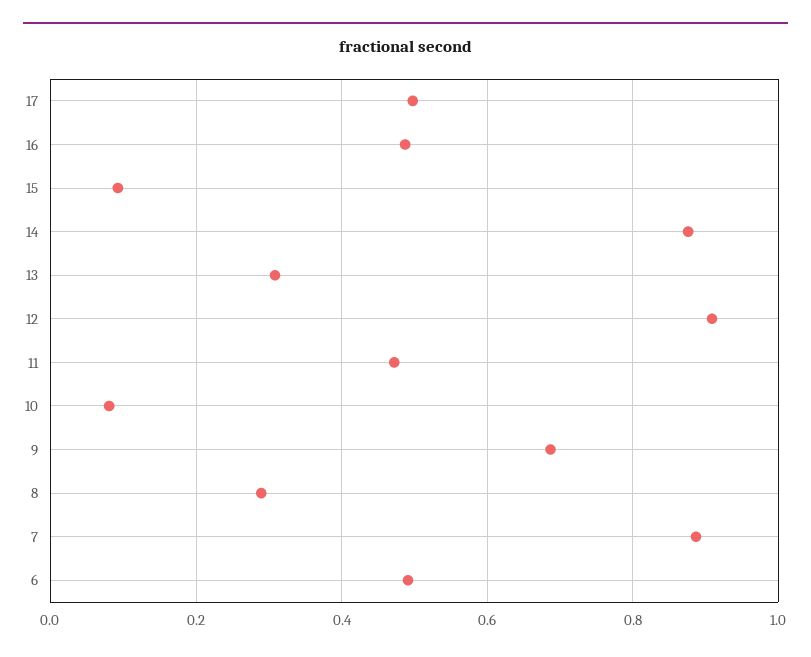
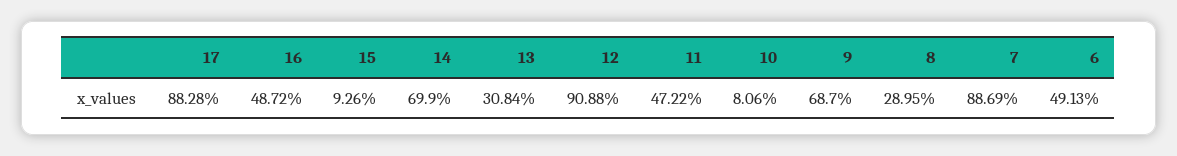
17: 0.5 -> 0.8828
14: 0.88 -> 0.699

